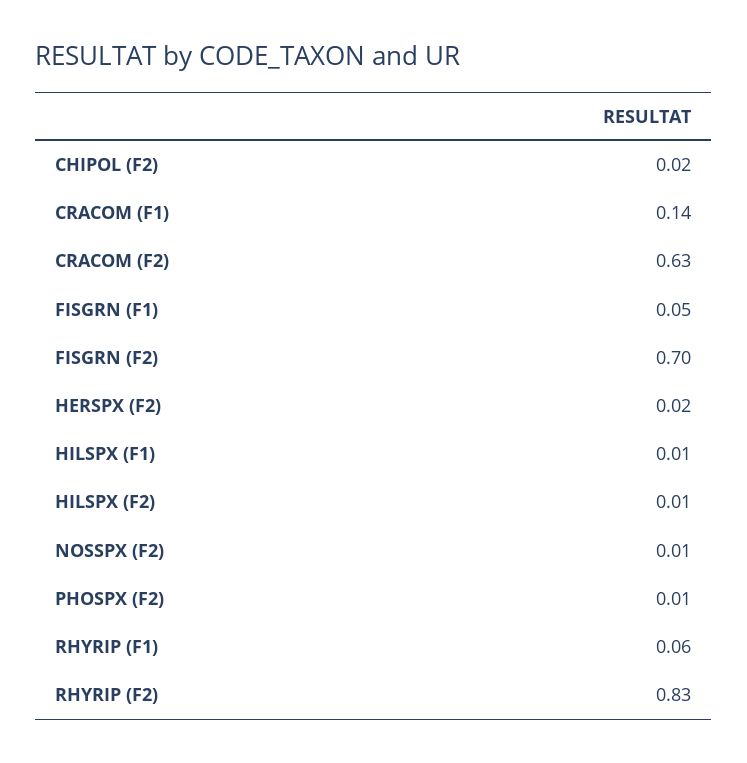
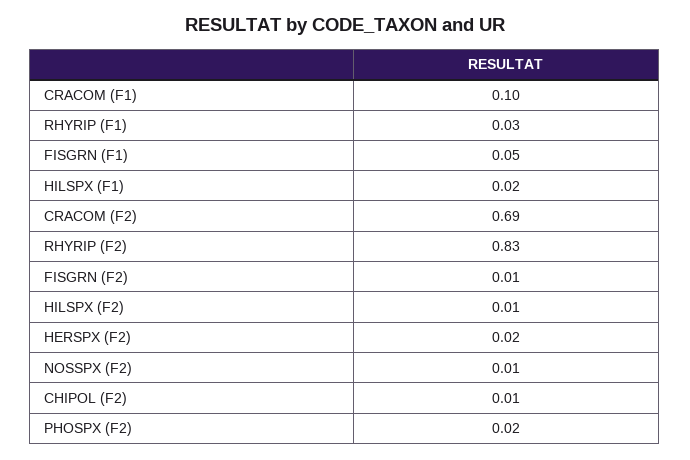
CHIPOL (F2): 0.02 -> 0.01
CRACOM (F1): 0.14 -> 0.1
CRACOM (F2): 0.63 -> 0.69
FISGRN (F2): 0.7 -> 0.01
HILSPX (F1): 0.01 -> 0.02
PHOSPX (F2): 0.01 -> 0.02
RHYRIP (F1): 0.06 -> 0.03

